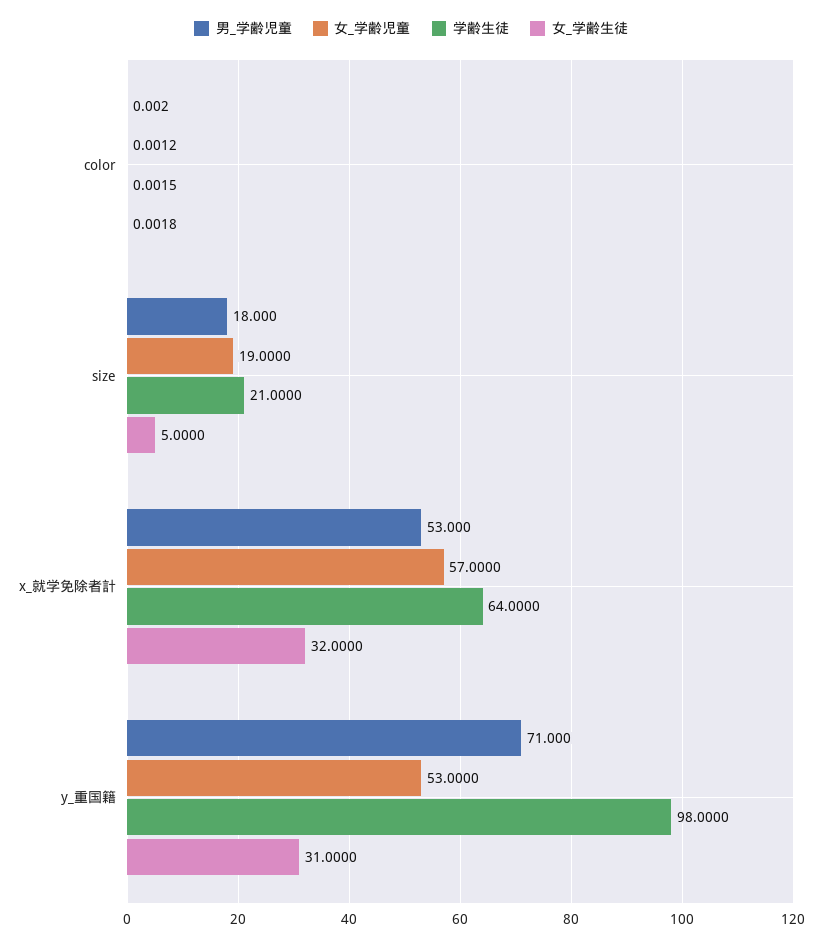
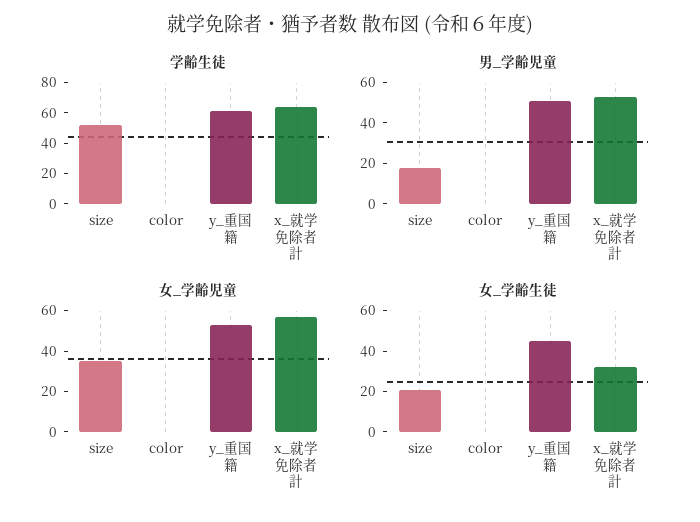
女_学齢児童, size: 19 -> 35
学齢生徒, size: 21 -> 50
女_学齢生徒, size: 5 -> 20
男_学齢児童, y_重国籍: 71 -> 50
学齢生徒, y_重国籍: 98 -> 60
女_学齢生徒, y_重国籍: 31 -> 45

